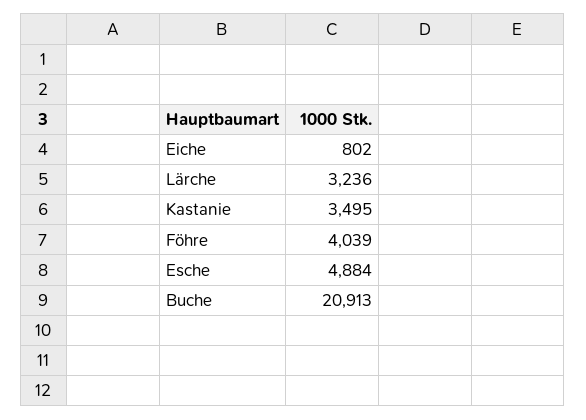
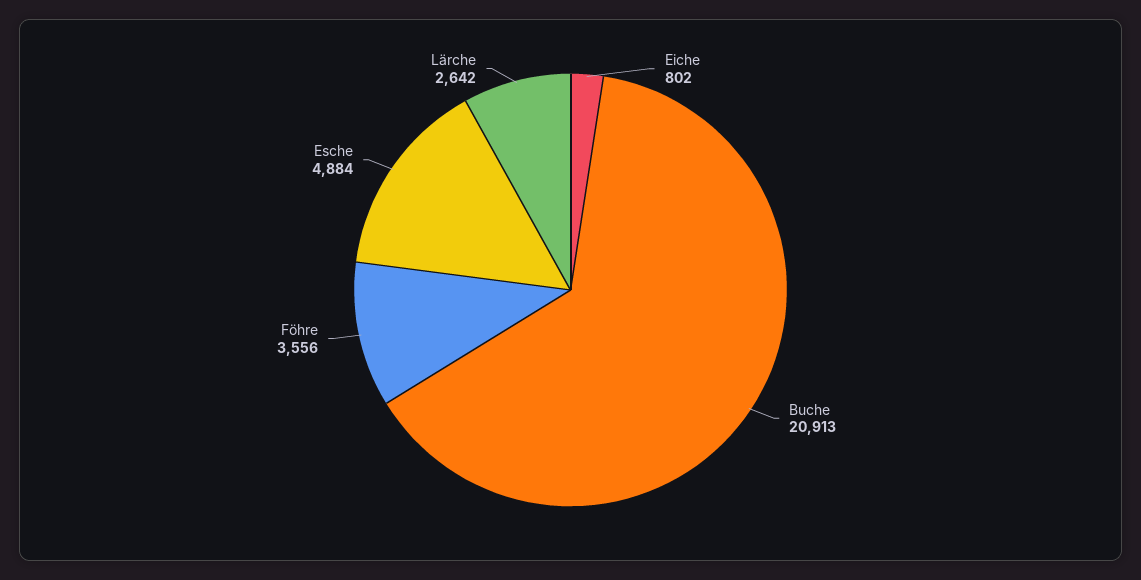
Lärche: 3236 -> 2642
Kastanie: 3495 -> none
Föhre: 4039 -> 3556

